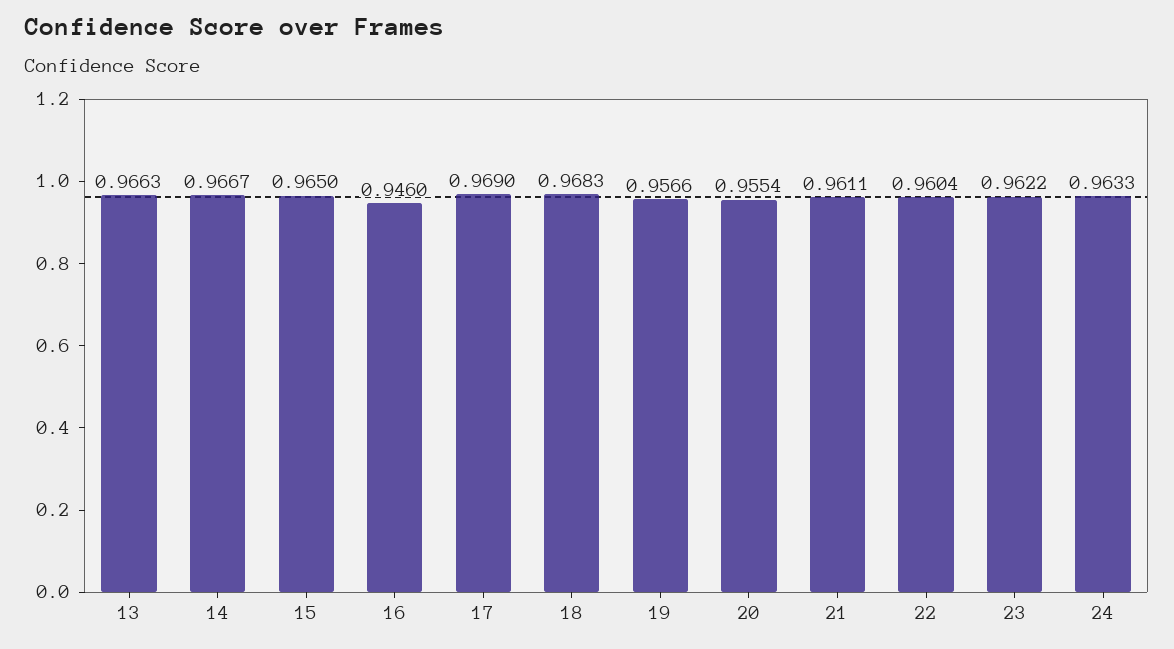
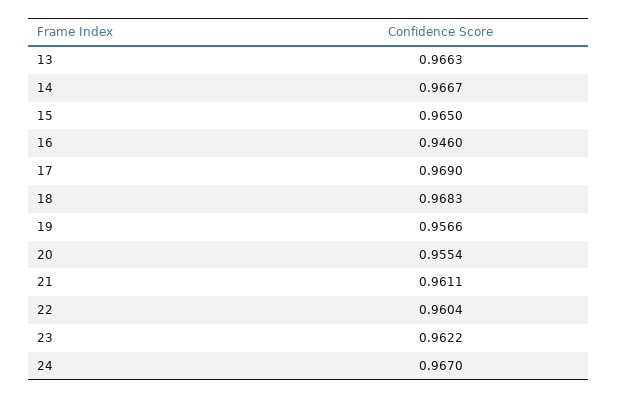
24: 0.9633 -> 0.967

